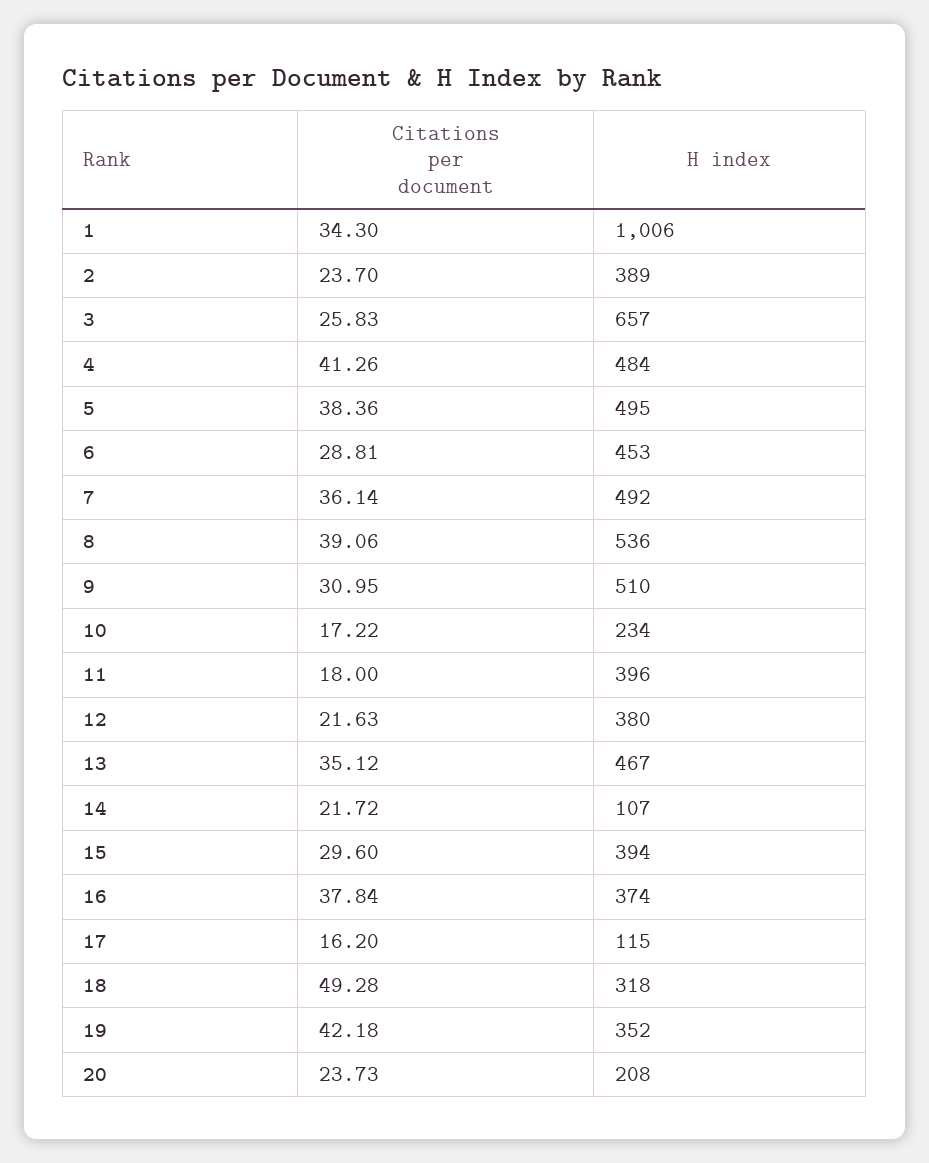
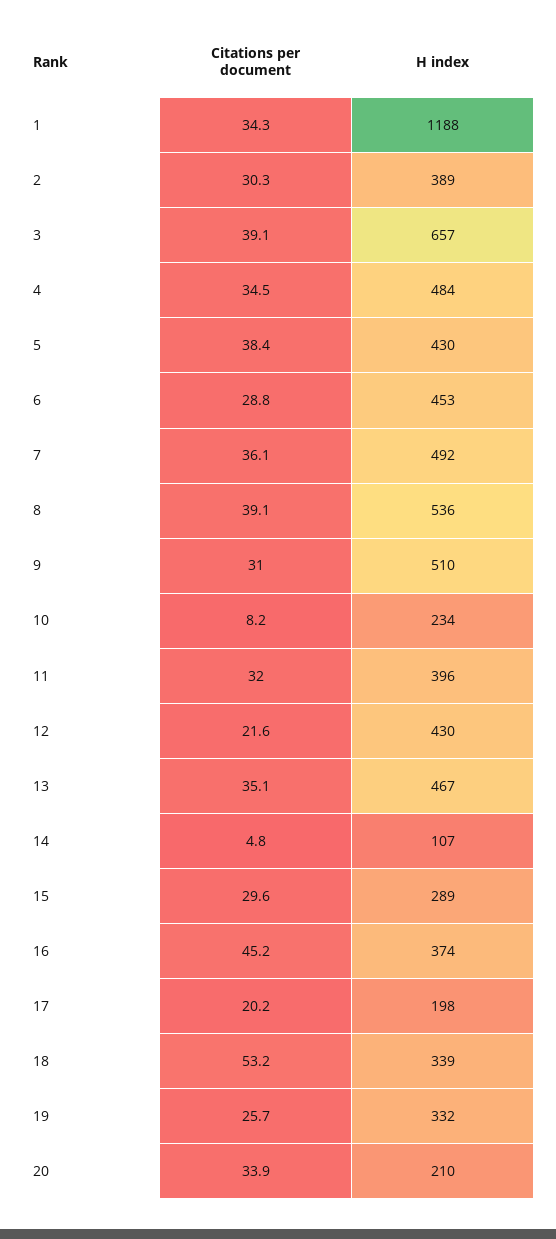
H index, 1: 1006 -> 1188
Citations per document, 2: 23.7 -> 30.3
Citations per document, 3: 25.83 -> 39.1
Citations per document, 4: 41.26 -> 34.5
H index, 5: 495 -> 430
Citations per document, 10: 17.22 -> 8.2
Citations per document, 11: 18 -> 32
H index, 12: 380 -> 430
Citations per document, 14: 21.72 -> 4.8
H index, 15: 394 -> 289
Citations per document, 16: 37.84 -> 45.2
Citations per document, 17: 16.2 -> 20.2
H index, 17: 115 -> 198
Citations per document, 18: 49.28 -> 53.2
H index, 18: 318 -> 339
Citations per document, 19: 42.18 -> 25.7
H index, 19: 352 -> 332
Citations per document, 20: 23.73 -> 33.9
H index, 20: 208 -> 210

